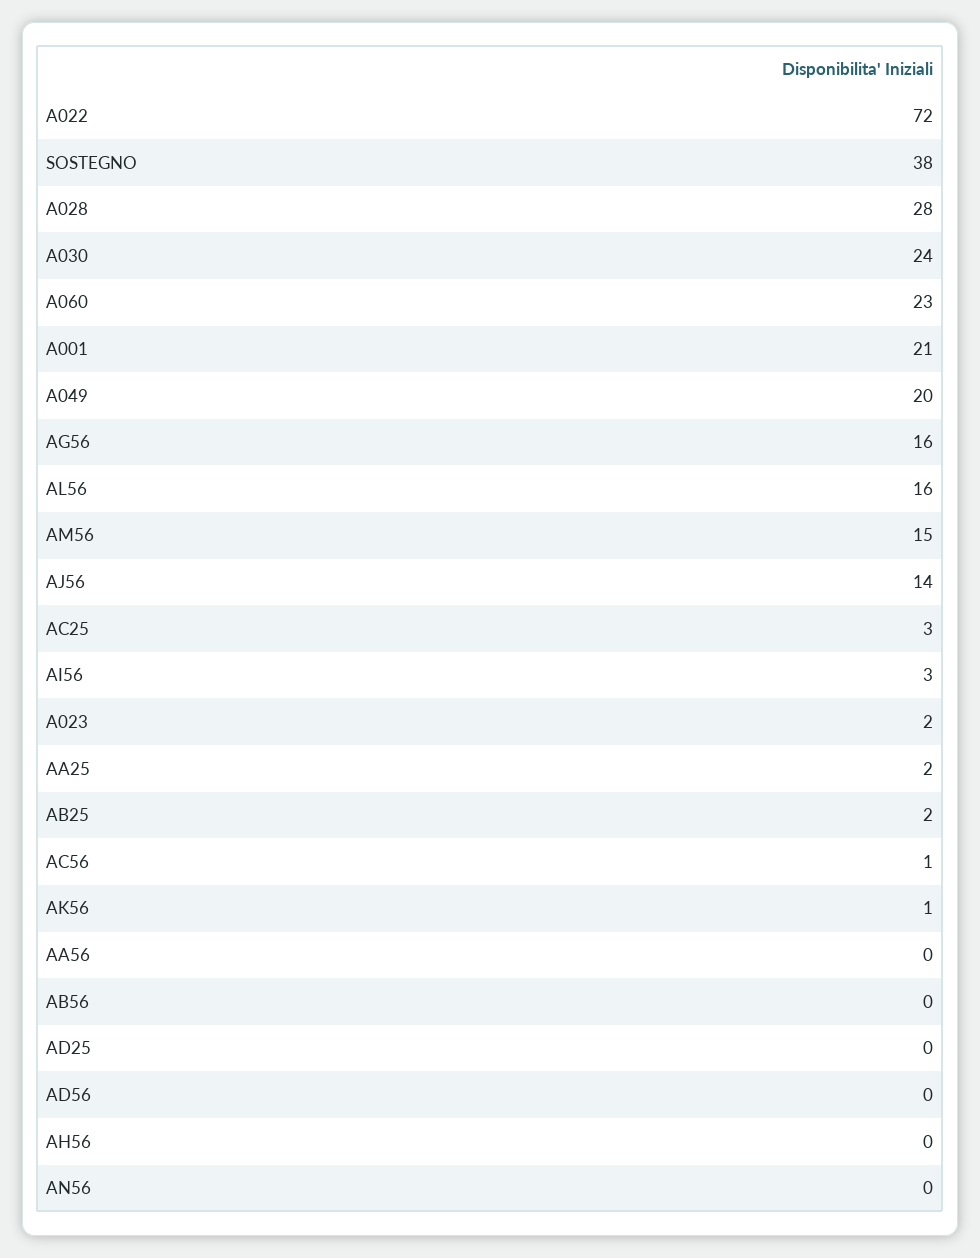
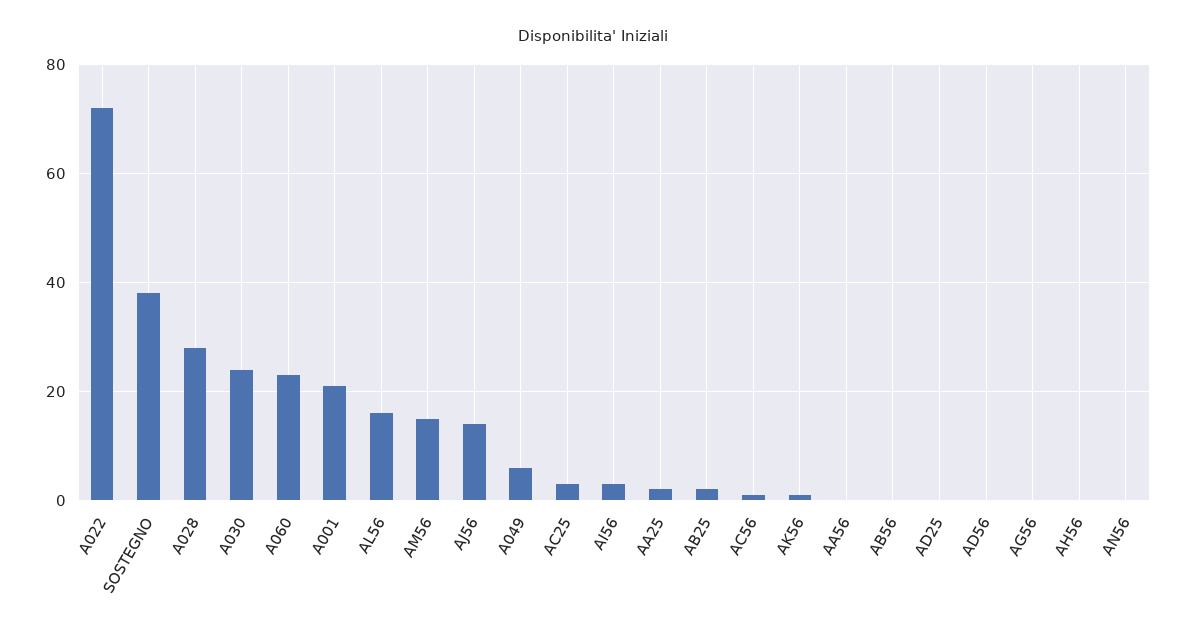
A049: 20 -> 5
AG56: 16 -> 0
A023: 2 -> none

